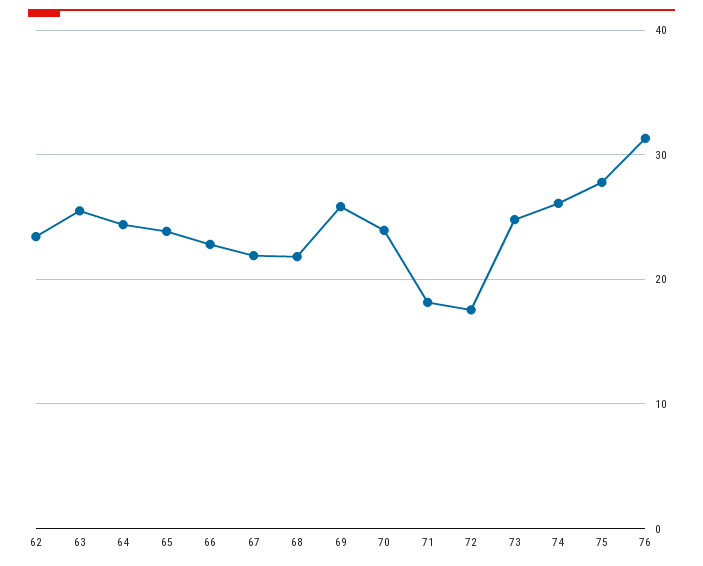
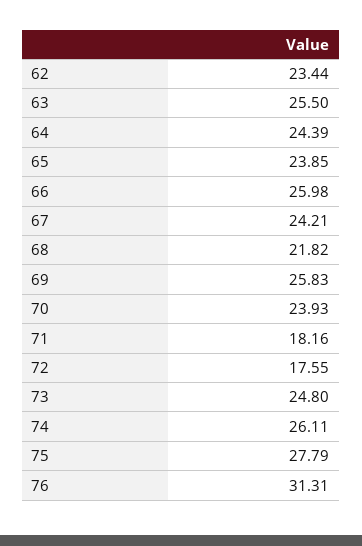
66: 23 -> 25.98
67: 22 -> 24.21

